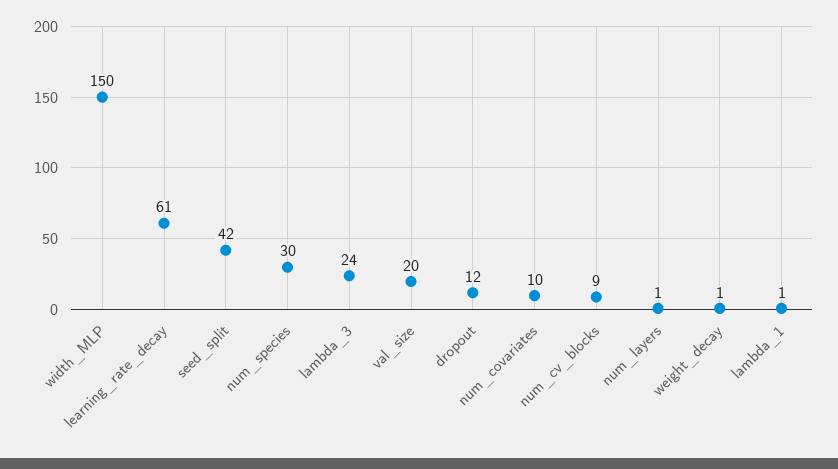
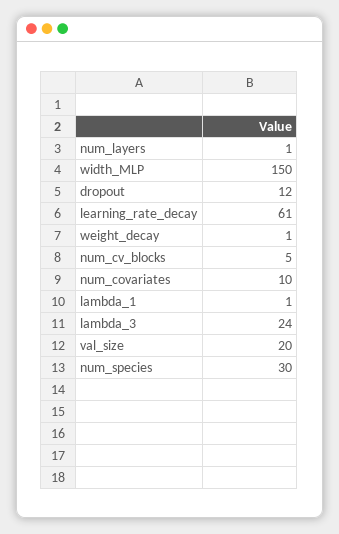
seed_split: 42 -> none
num_cv_blocks: 9 -> 5

